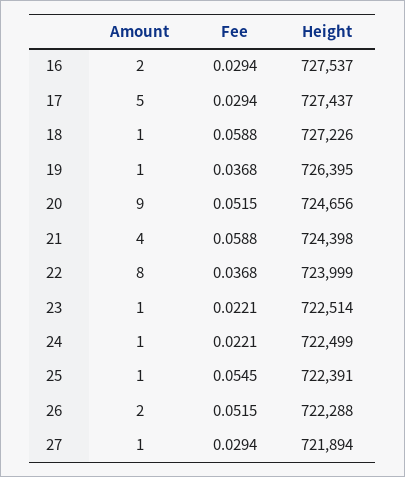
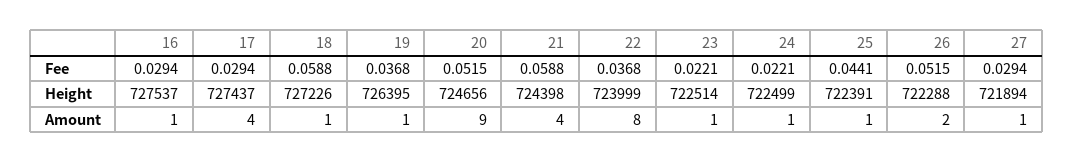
Amount, 16: 2 -> 1
Amount, 17: 5 -> 4
Fee, 25: 0.0545 -> 0.0441

